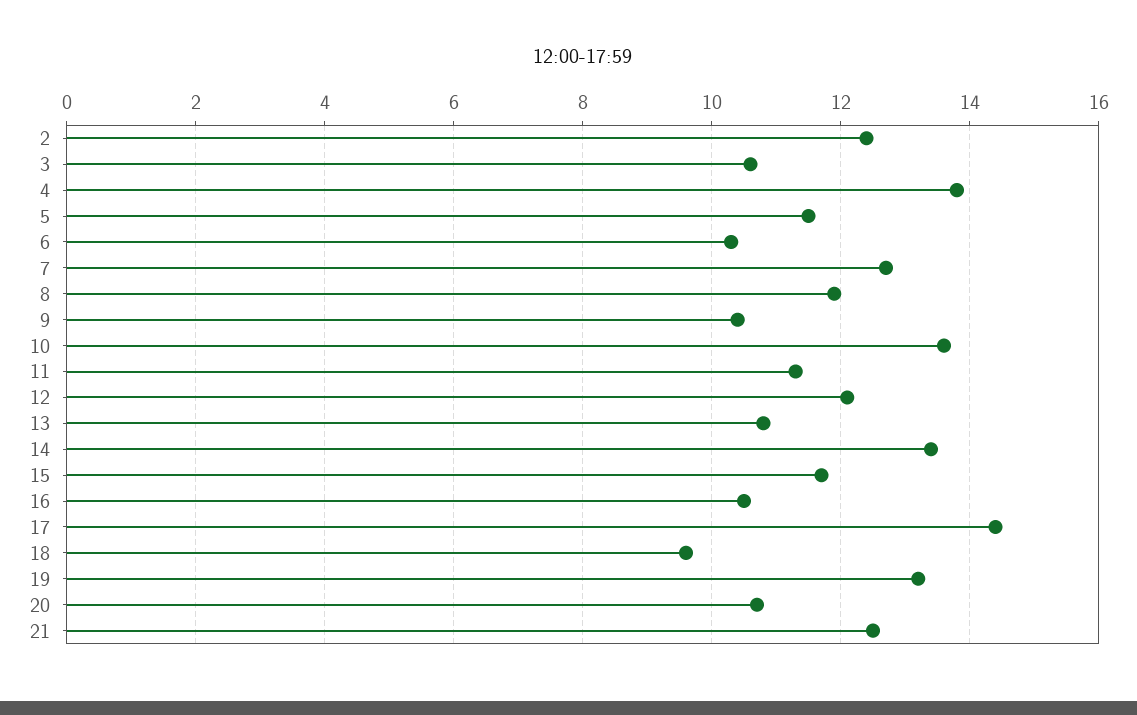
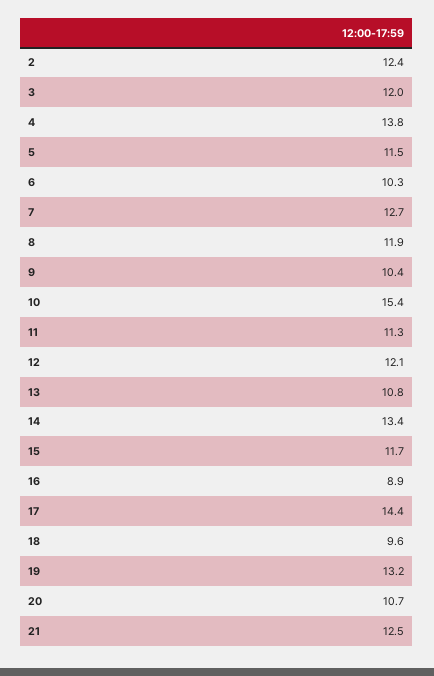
3: 10.5 -> 12
10: 13.5 -> 15.4
16: 10.5 -> 8.9

